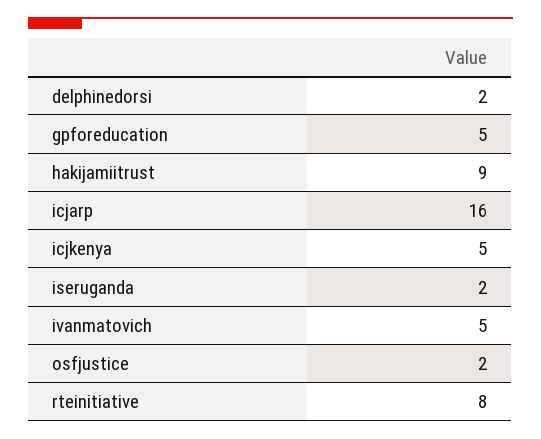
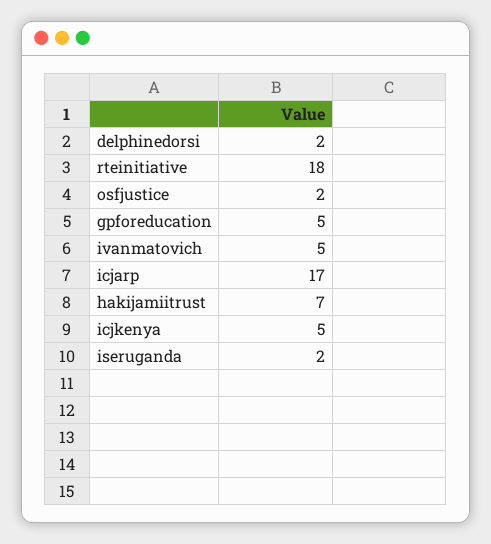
hakijamiitrust: 9 -> 7
icjarp: 16 -> 17
rteinitiative: 8 -> 18

